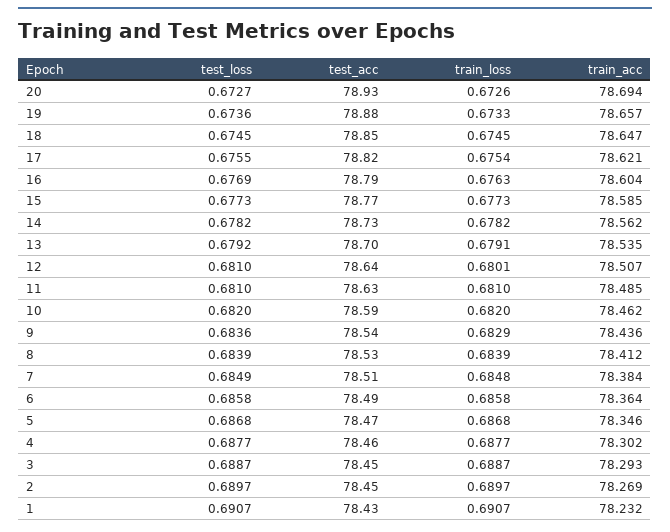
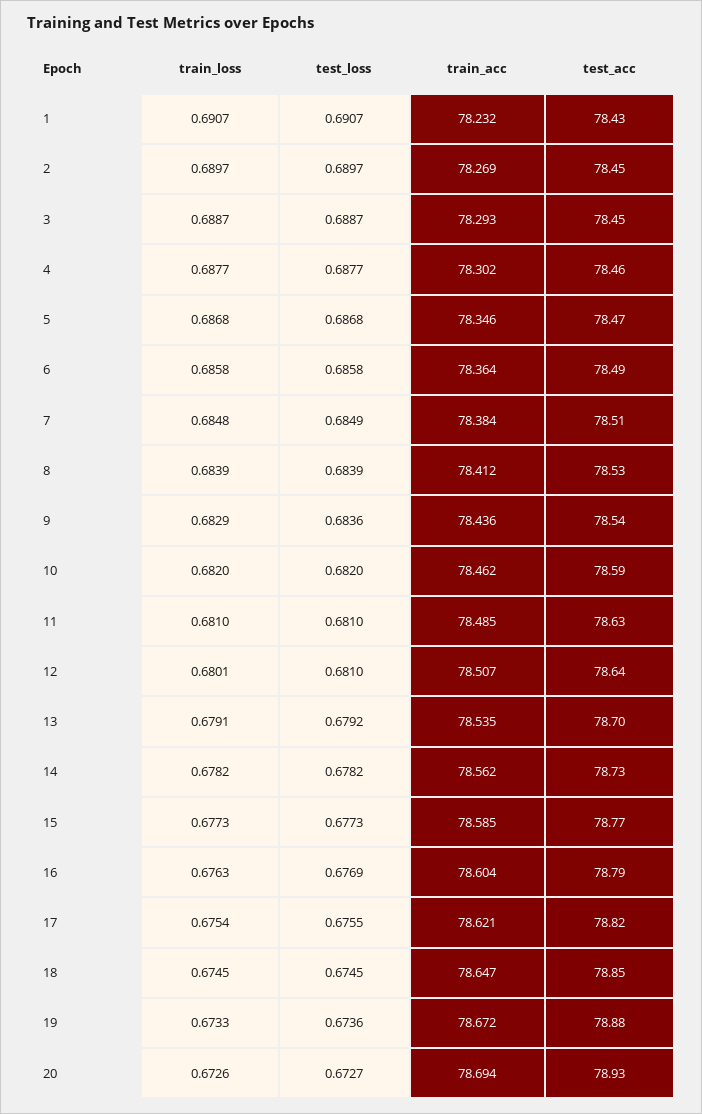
train_acc, 19: 78.657 -> 78.672

